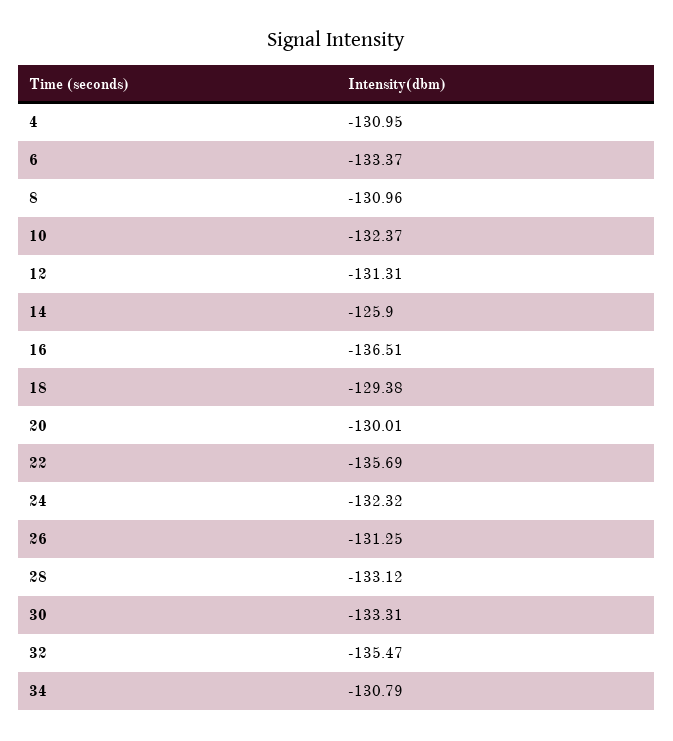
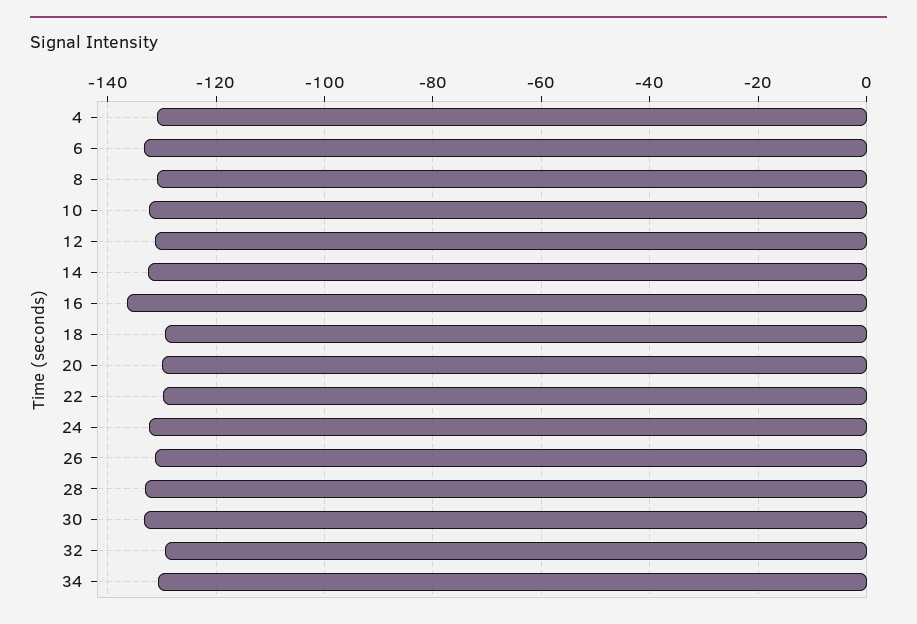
14: -125.9 -> -132
22: -135.69 -> -130
32: -135.47 -> -130

